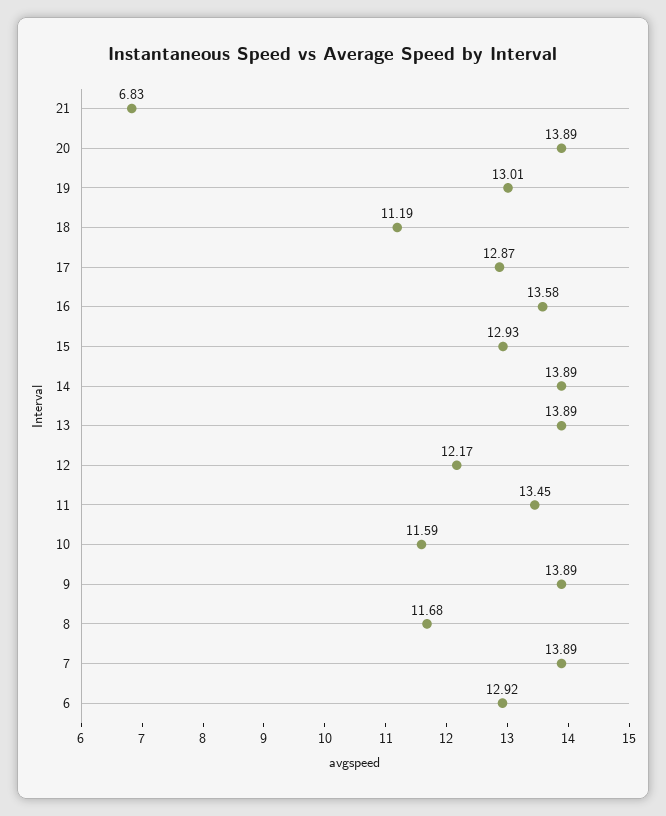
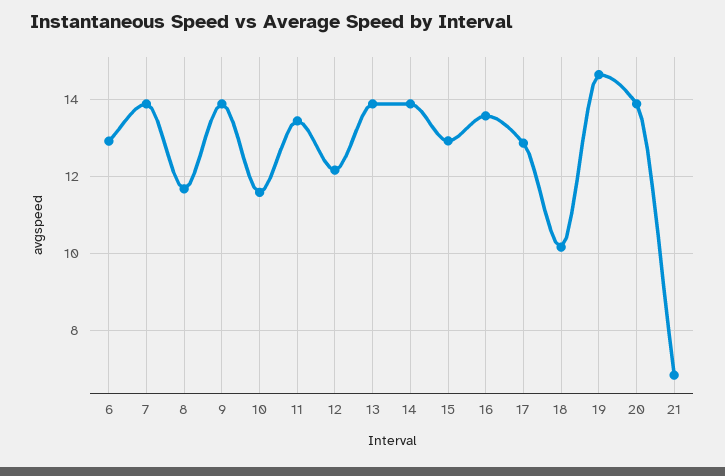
19: 13.01 -> 14.6
18: 11.19 -> 10.2

